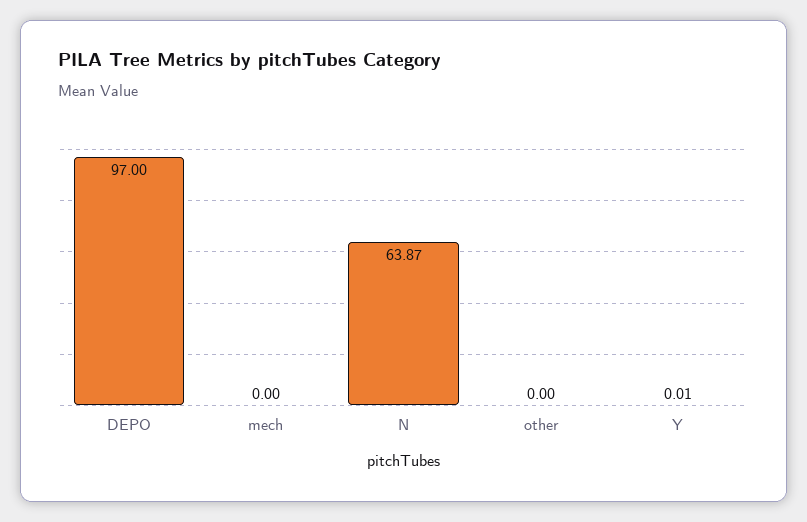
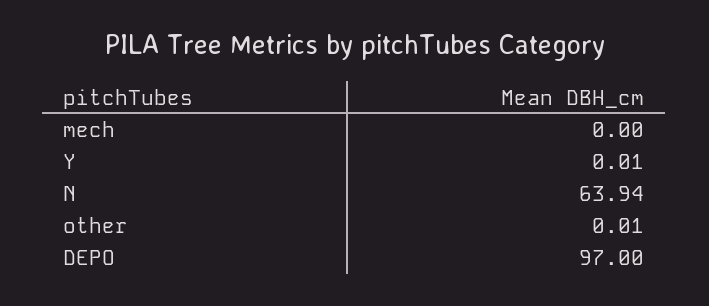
N: 63.87 -> 63.94
other: 0 -> 0.01

